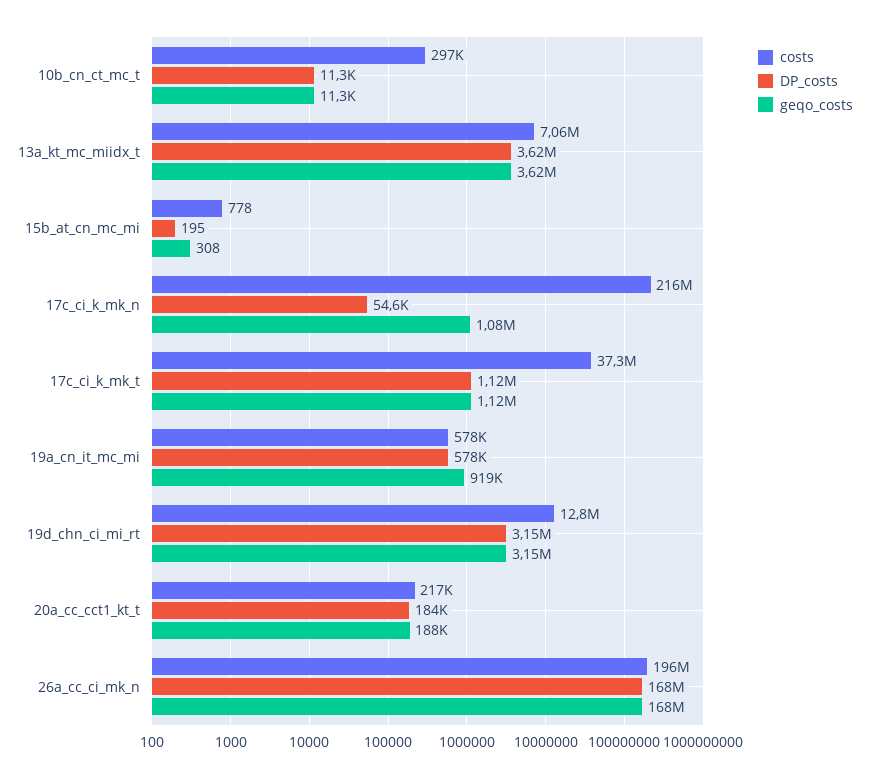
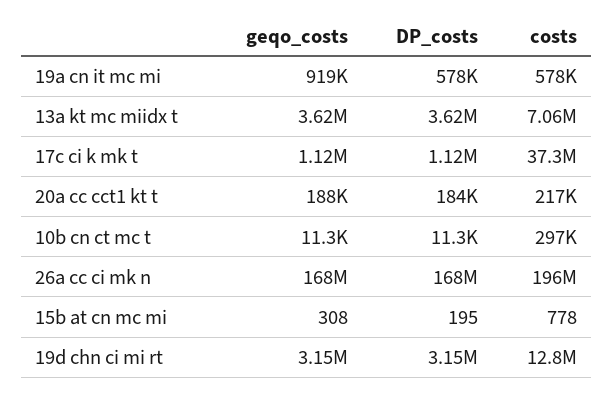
costs, 17c_ci_k_mk_n: 216000000 -> none
DP_costs, 17c_ci_k_mk_n: 54600 -> none
geqo_costs, 17c_ci_k_mk_n: 1080000 -> none

